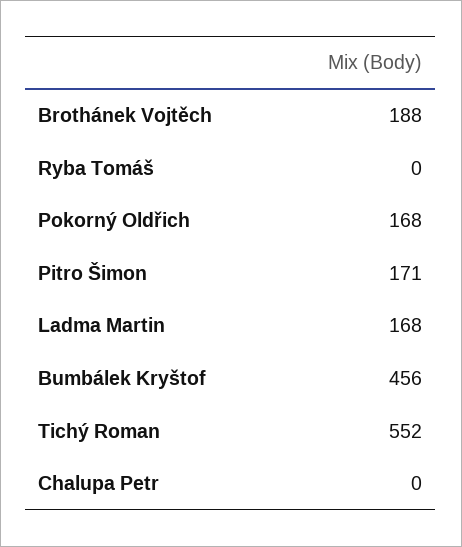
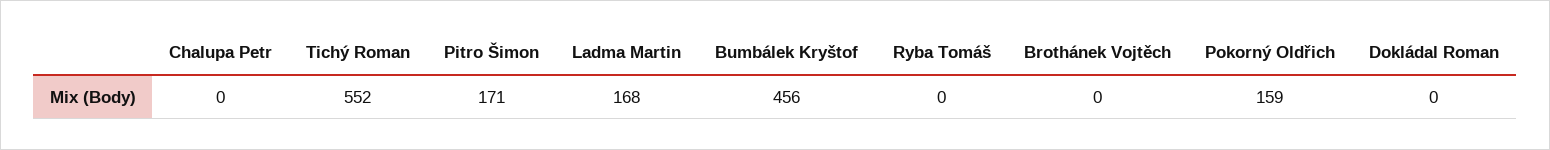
Brothánek Vojtěch: 188 -> 0
Pokorný Oldřich: 168 -> 159
Dokládal Roman: none -> 0

